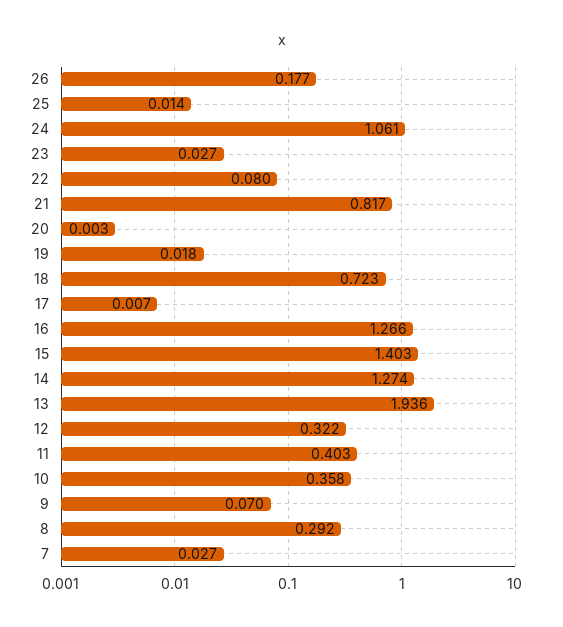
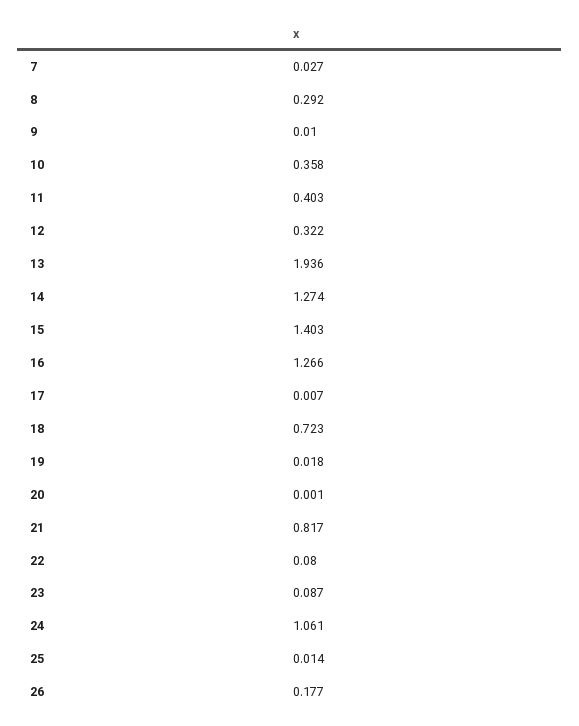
23: 0.027 -> 0.087
20: 0.003 -> 0.001
9: 0.07 -> 0.01

